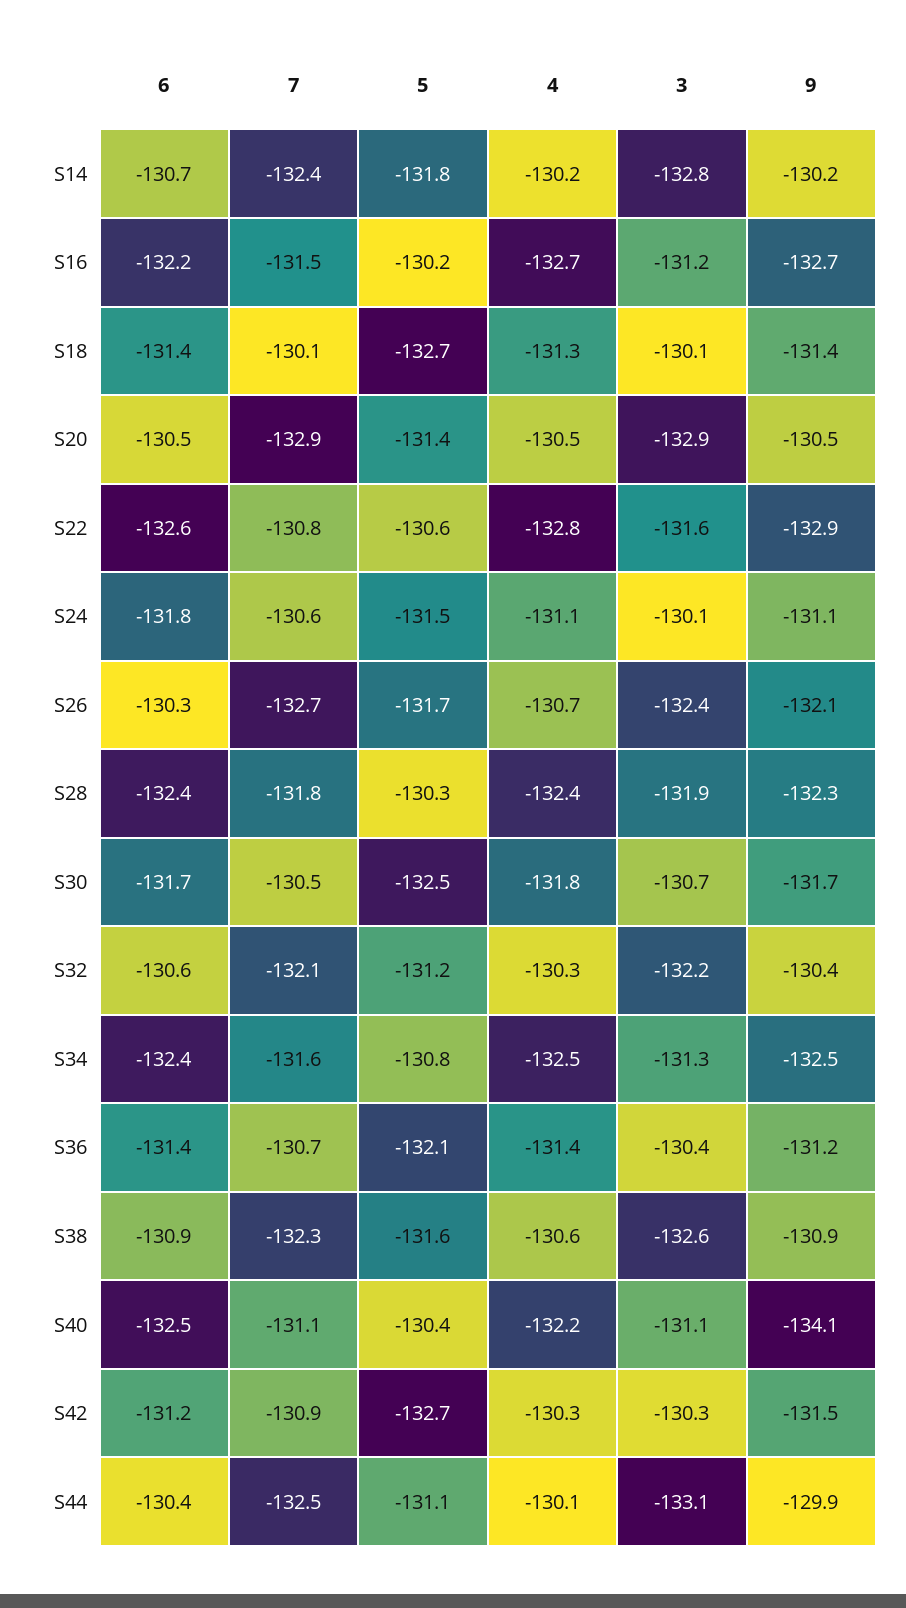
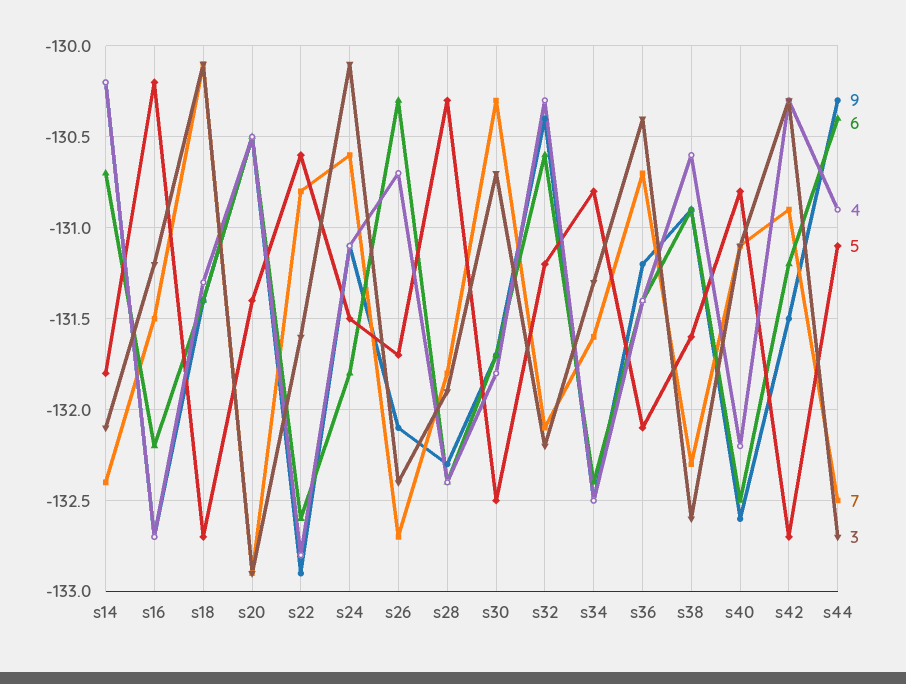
3, S14: -132.8 -> -132.1
7, S30: -130.5 -> -130.3
5, S40: -130.4 -> -130.8
9, S40: -134.1 -> -132.6
4, S44: -130.1 -> -130.9
3, S44: -133.1 -> -132.7
9, S44: -129.9 -> -130.3

